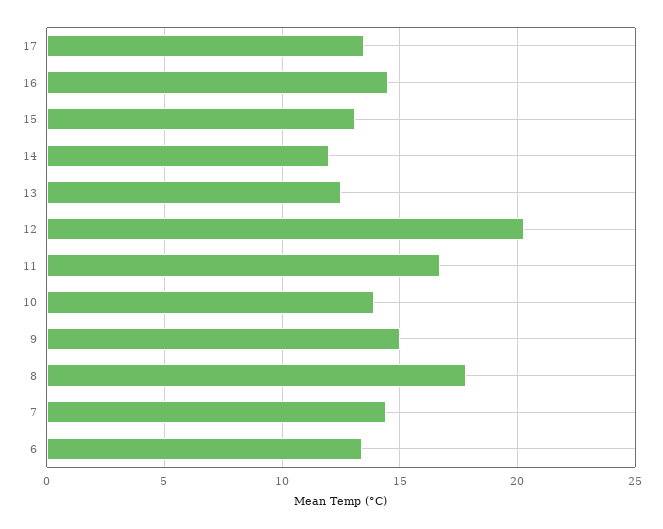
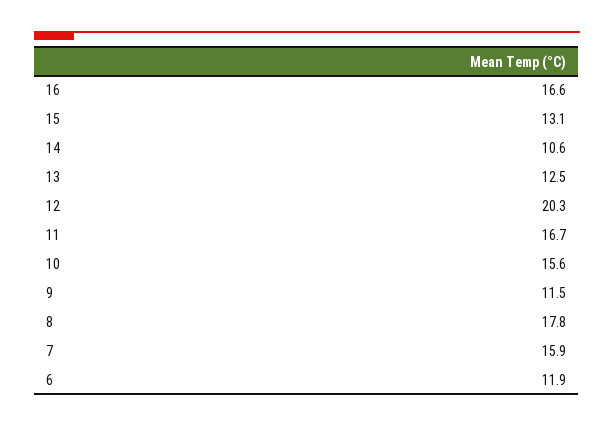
17: 13.5 -> none
16: 14.5 -> 16.6
14: 12 -> 10.6
10: 14 -> 15.6
9: 15 -> 11.5
7: 14.5 -> 15.9
6: 13.5 -> 11.9

